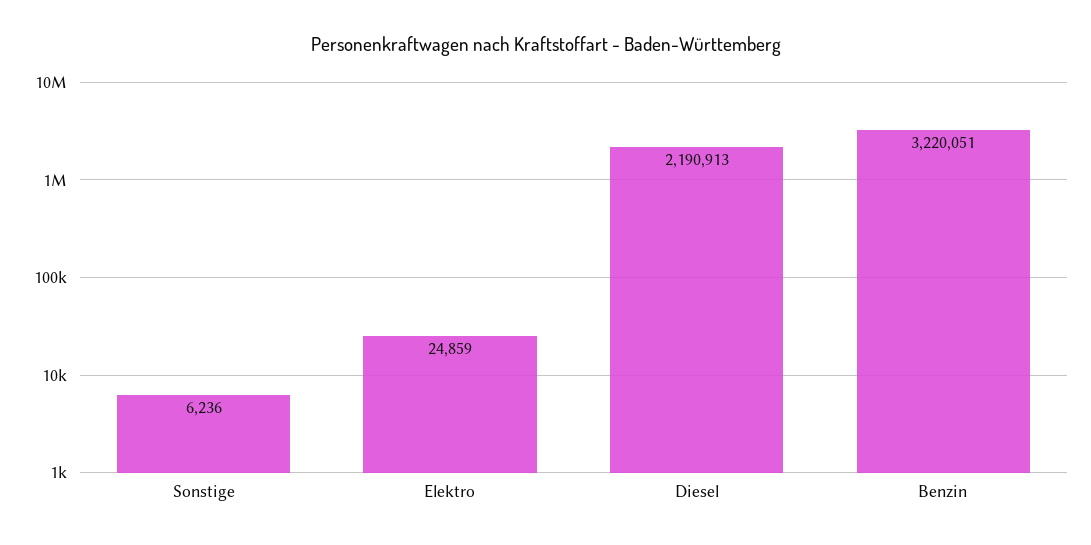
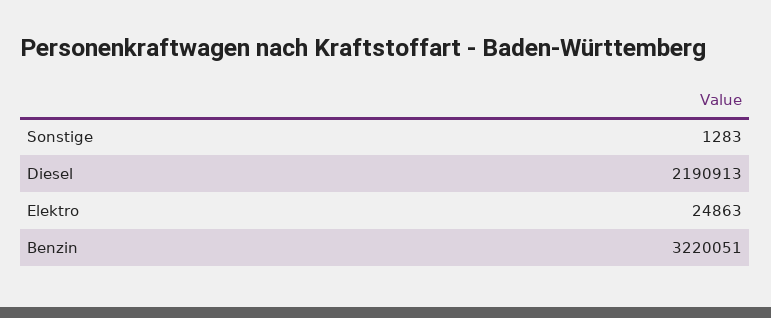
Sonstige: 6236 -> 1283
Elektro: 24859 -> 24863

